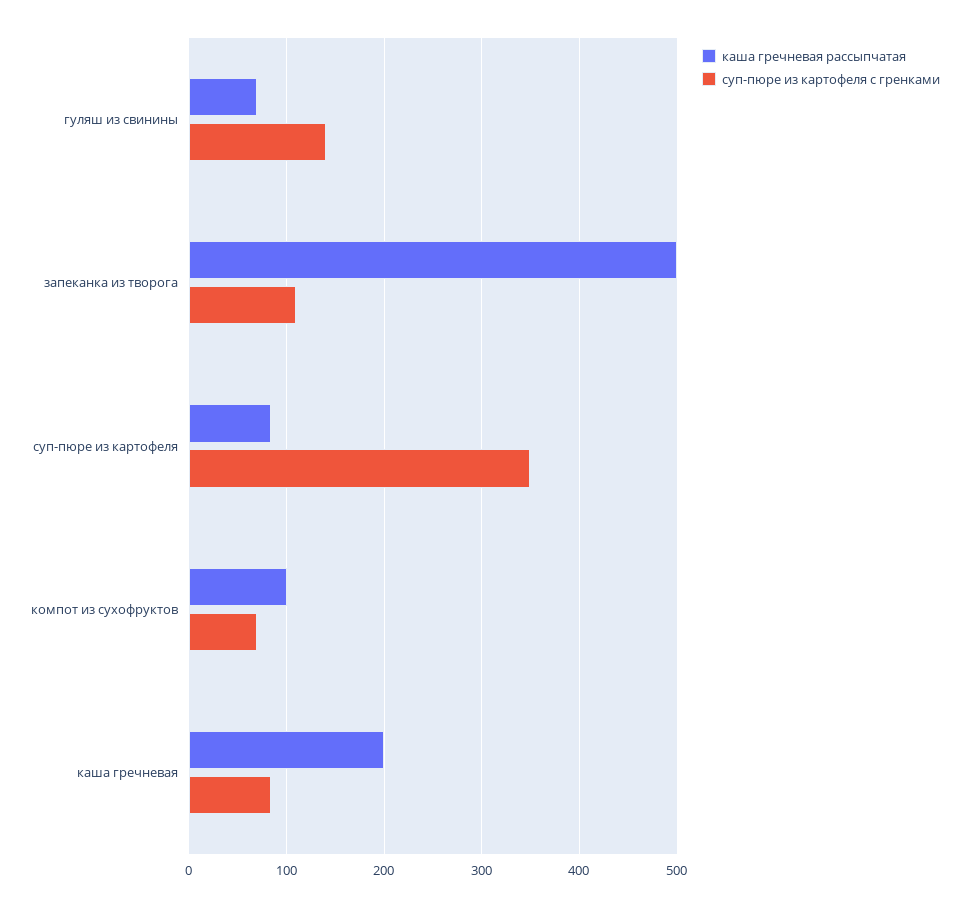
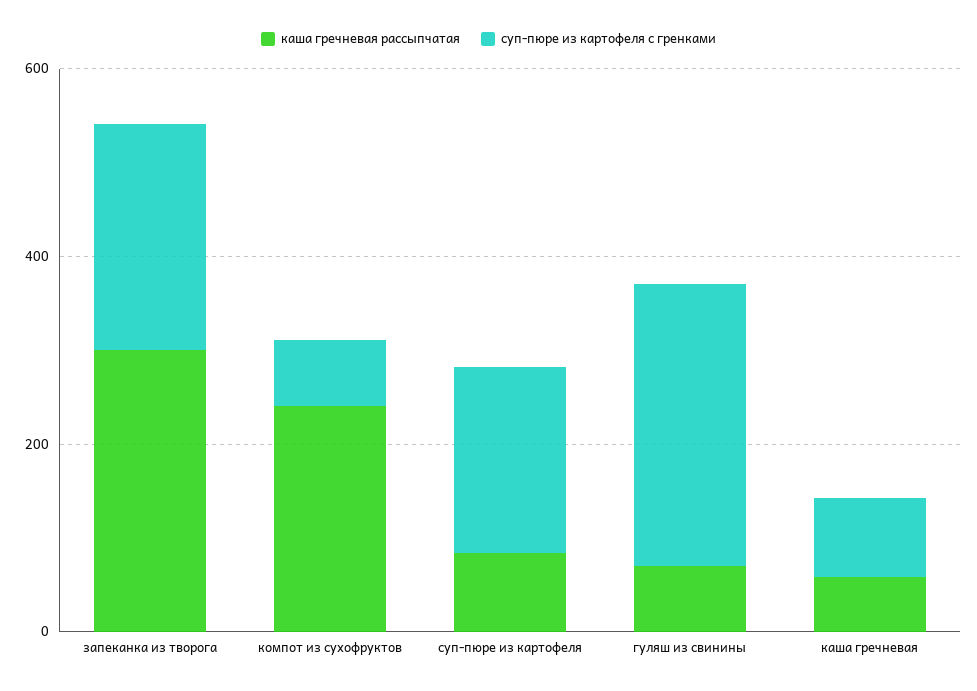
суп-пюре из картофеля с гренками, гуляш из свинины: 140 -> 300
каша гречневая рассыпчатая, запеканка из творога: 500 -> 300
суп-пюре из картофеля с гренками, запеканка из творога: 110 -> 250
суп-пюре из картофеля с гренками, суп-пюре из картофеля: 350 -> 200
каша гречневая рассыпчатая, компот из сухофруктов: 100 -> 250
каша гречневая рассыпчатая, каша гречневая: 200 -> 50

